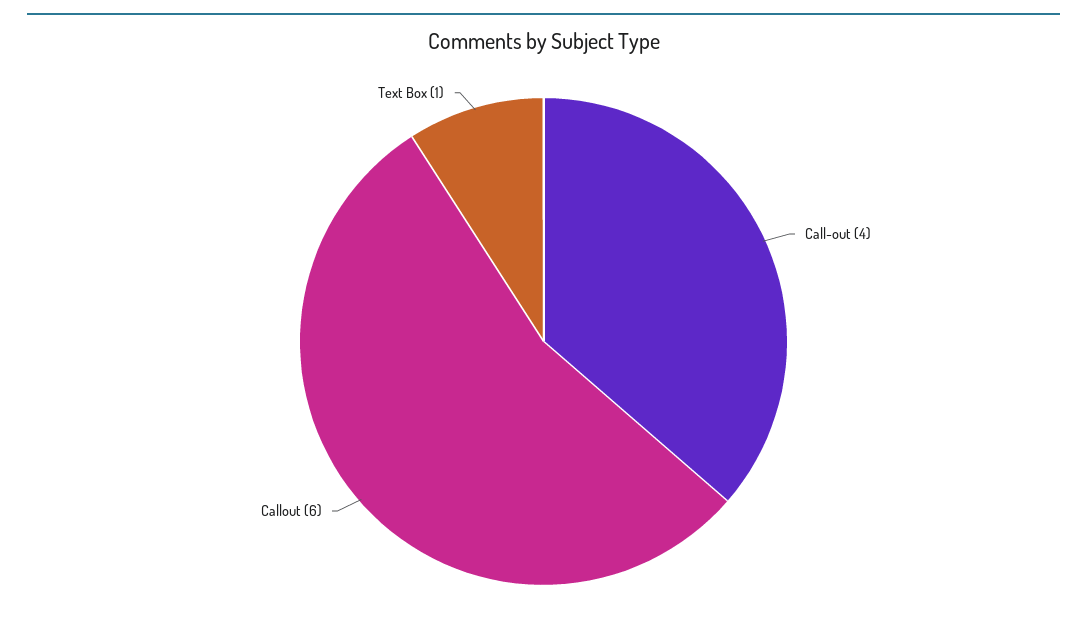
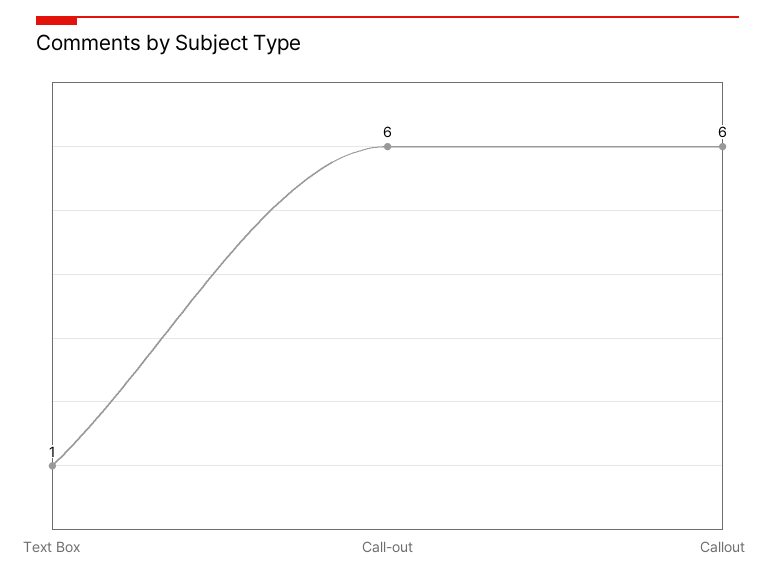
Call-out: 4 -> 6

